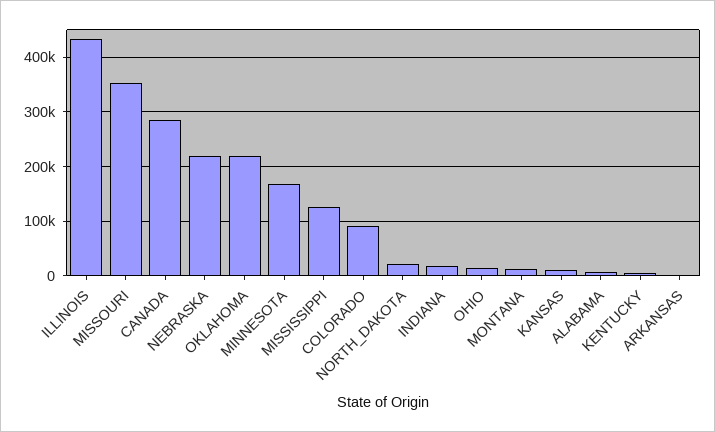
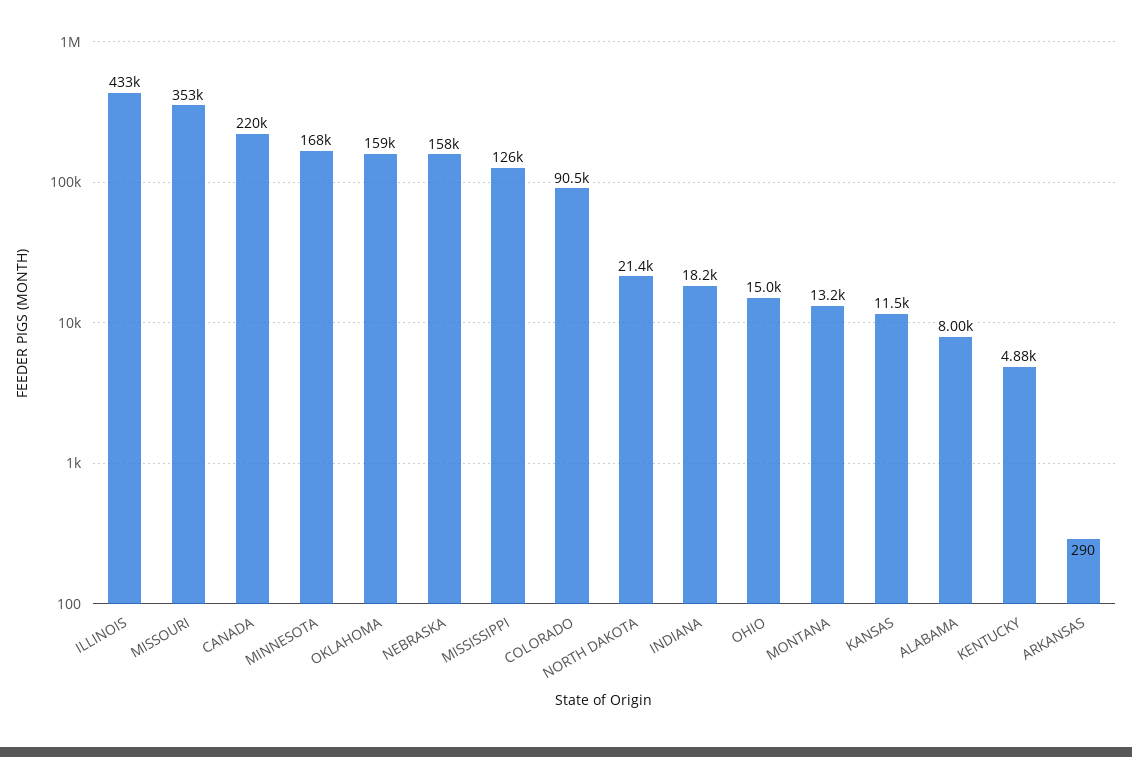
CANADA: 280000 -> 220000
NEBRASKA: 220000 -> 158000
OKLAHOMA: 220000 -> 159000

